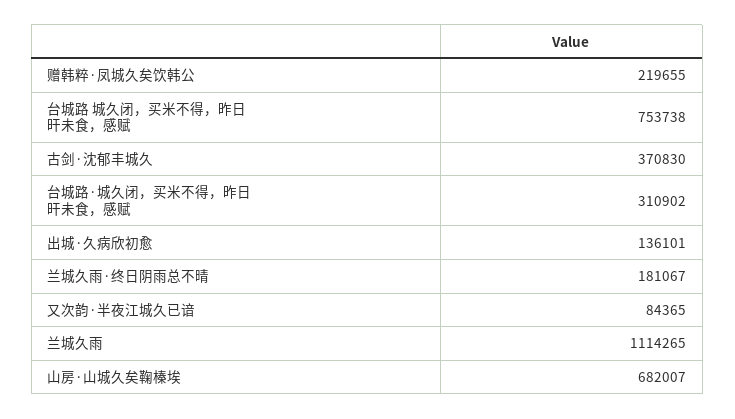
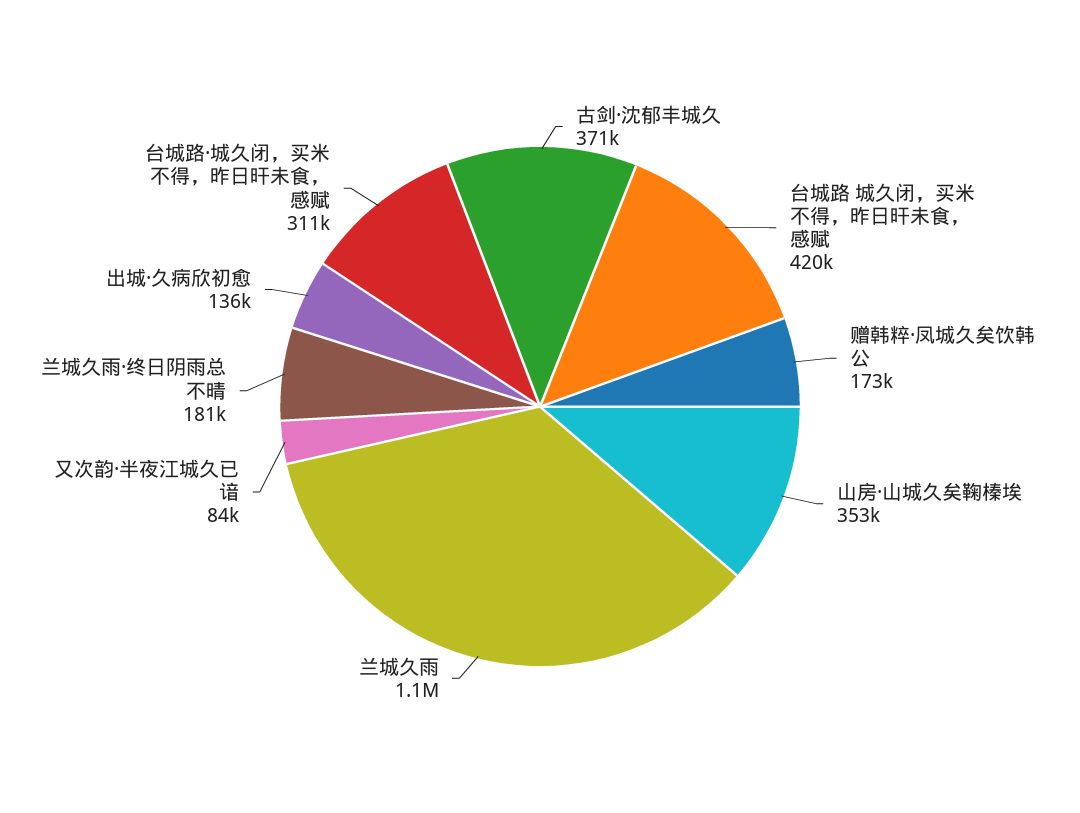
赠韩粹·凤城久矣饮韩公: 219655 -> 173000
台城路 城久闭，买米不得，昨日旰未食，感赋: 753738 -> 420000
山房·山城久矣鞠榛埃: 682007 -> 353000

